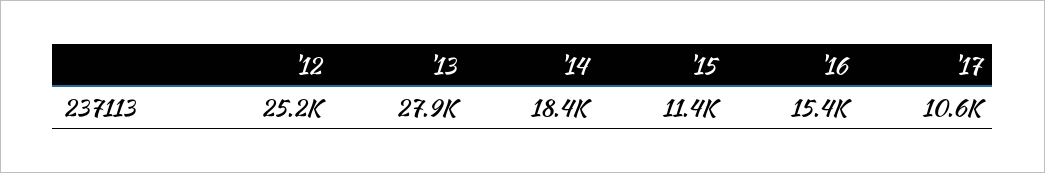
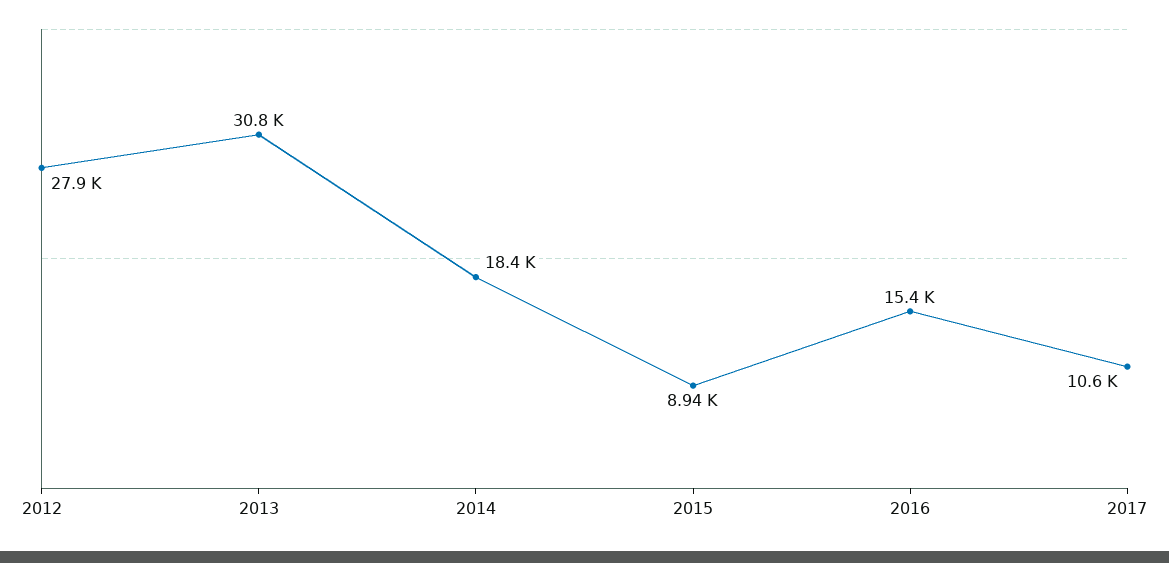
'12: 25200 -> 27900
'13: 27900 -> 30800
'15: 11400 -> 8940

